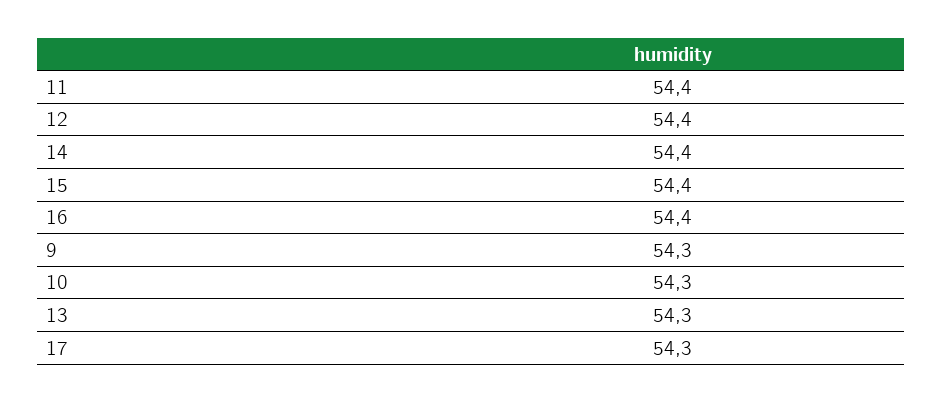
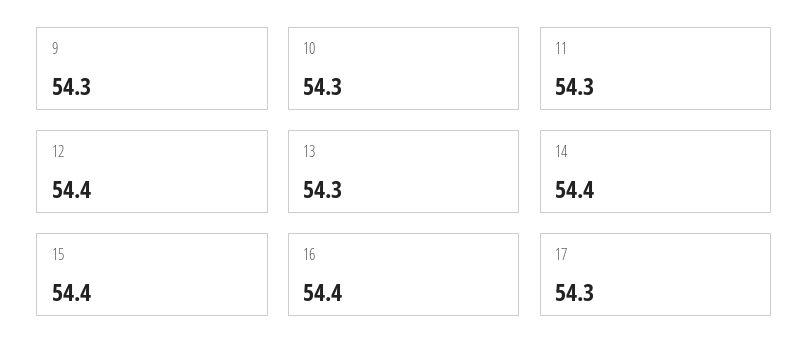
11: 54.4 -> 54.3

